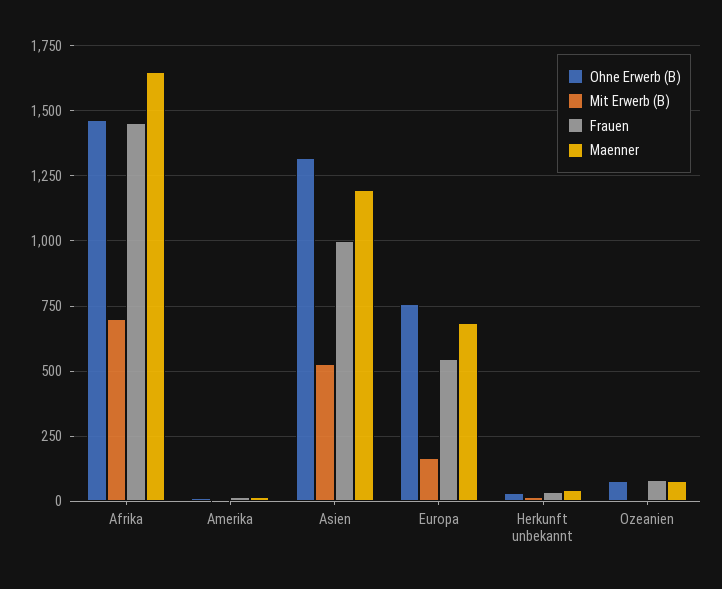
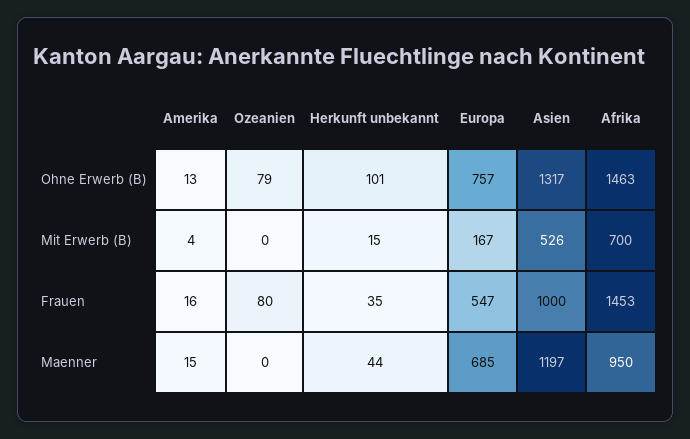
Maenner, Afrika: 1650 -> 950
Ohne Erwerb (B), Herkunft unbekannt: 25 -> 101
Maenner, Ozeanien: 75 -> 0

